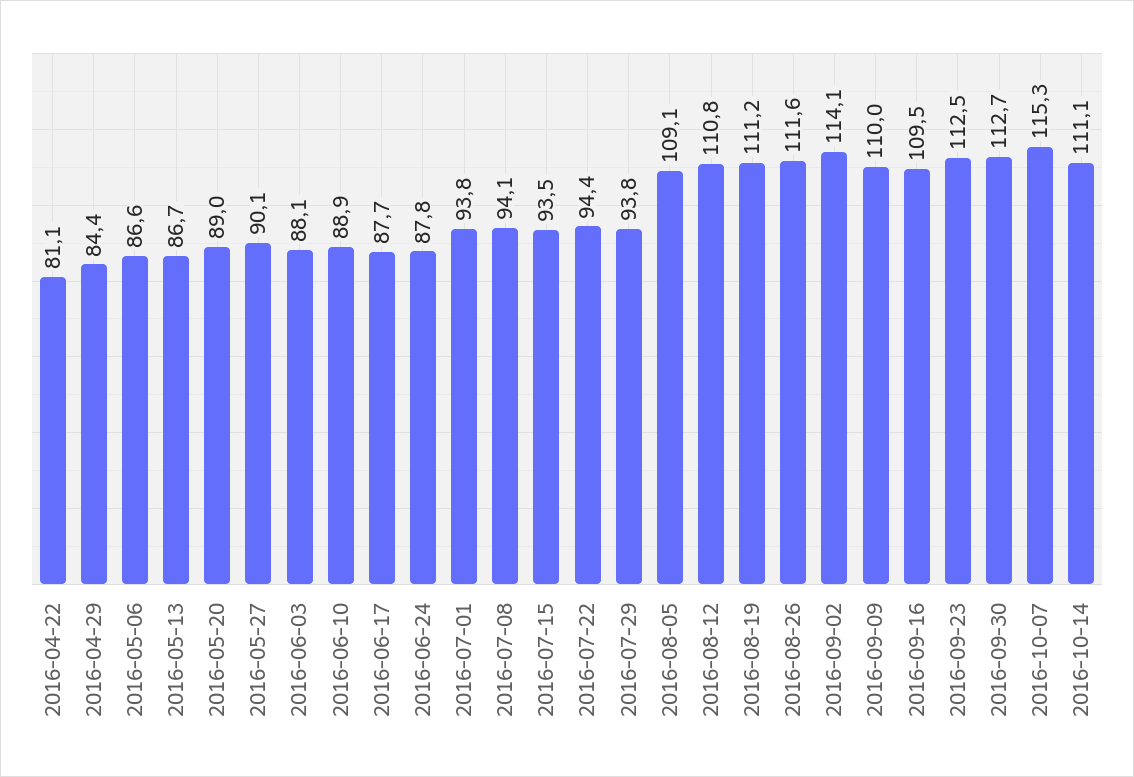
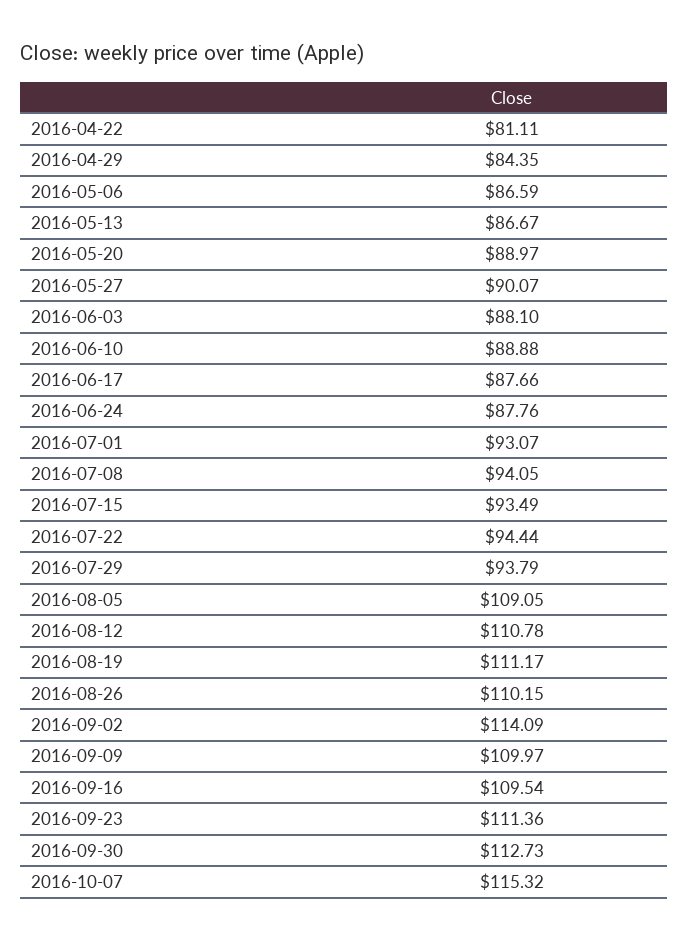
2016-07-01: 93.8 -> 93.07
2016-08-26: 111.6 -> 110.15
2016-09-23: 112.5 -> 111.36
2016-10-14: 111.1 -> none

